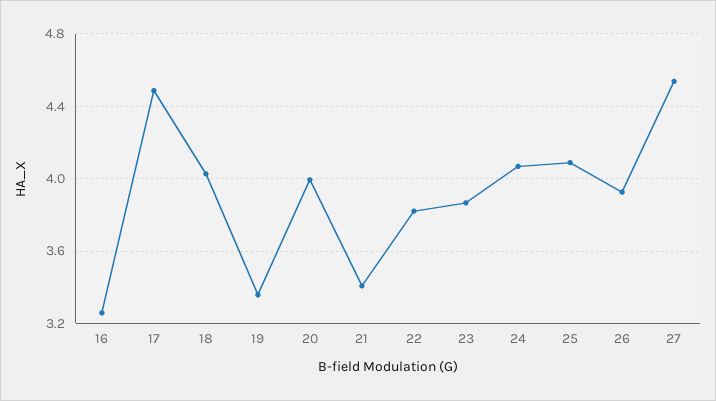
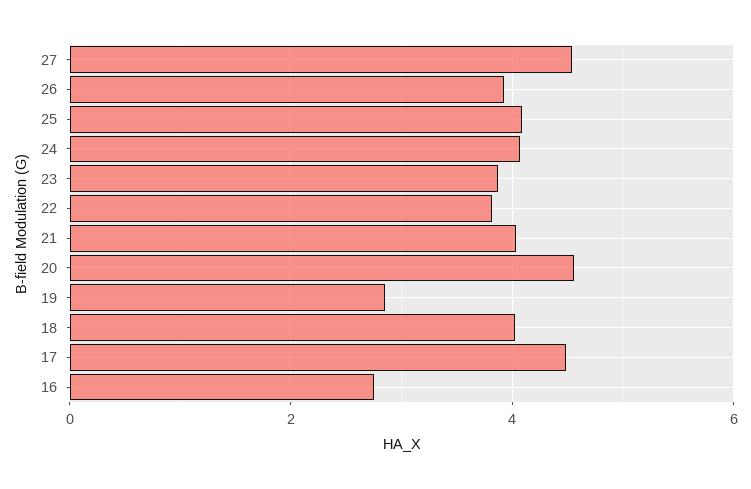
16: 3.25 -> 2.8
19: 3.35 -> 2.8
20: 4 -> 4.6
21: 3.4 -> 4

